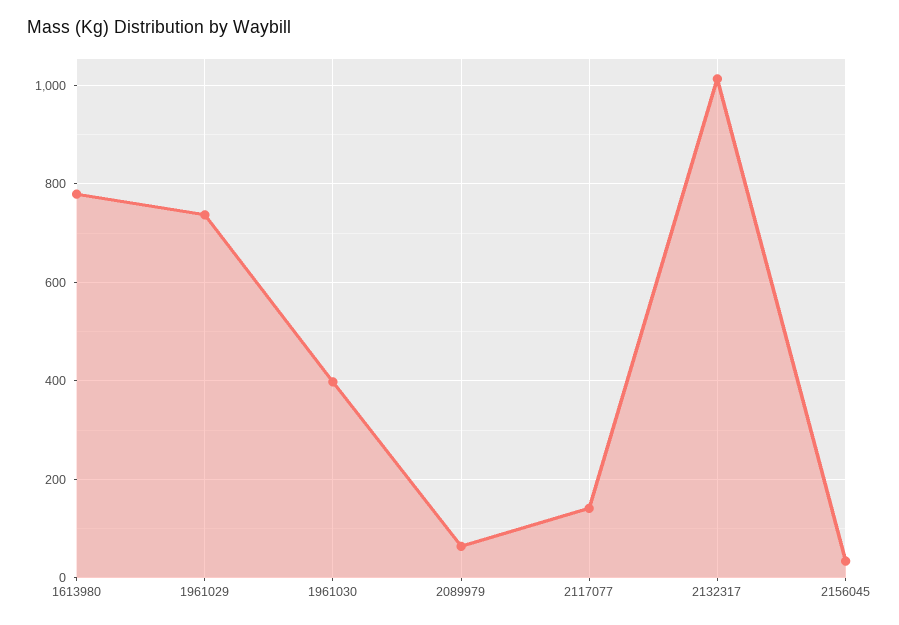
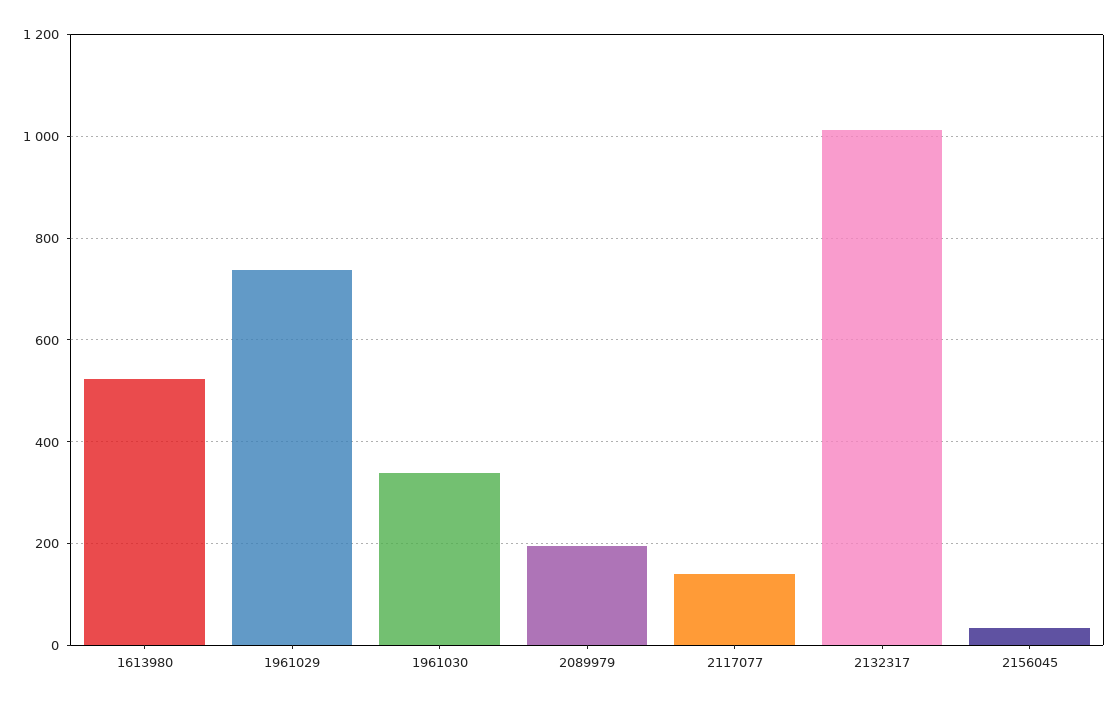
1613980: 780 -> 520
1961030: 400 -> 340
2089979: 60 -> 200

